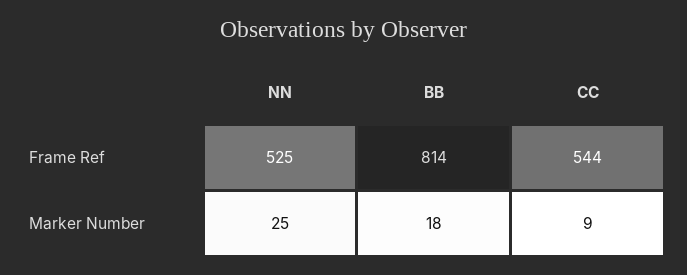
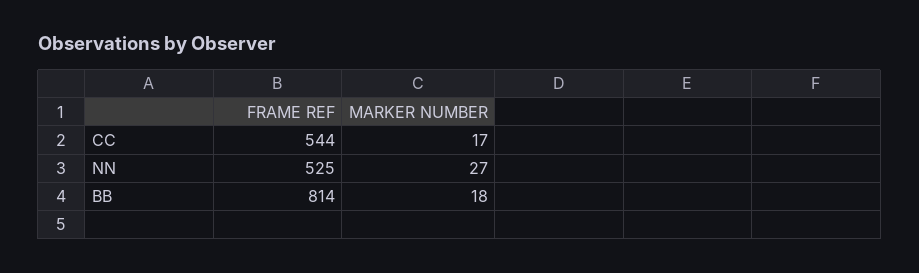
NN, Marker Number: 25 -> 27
CC, Marker Number: 9 -> 17

